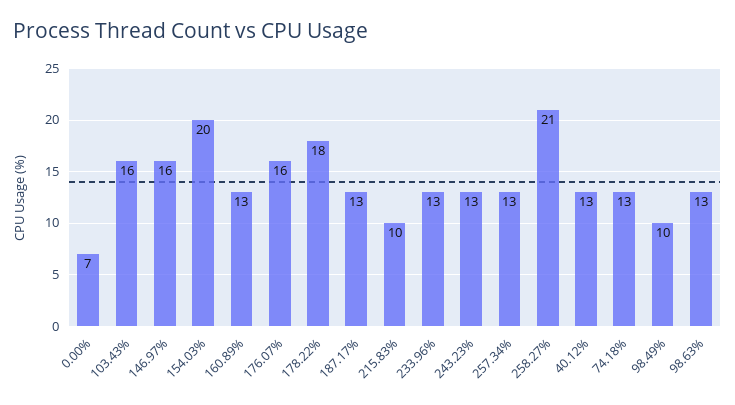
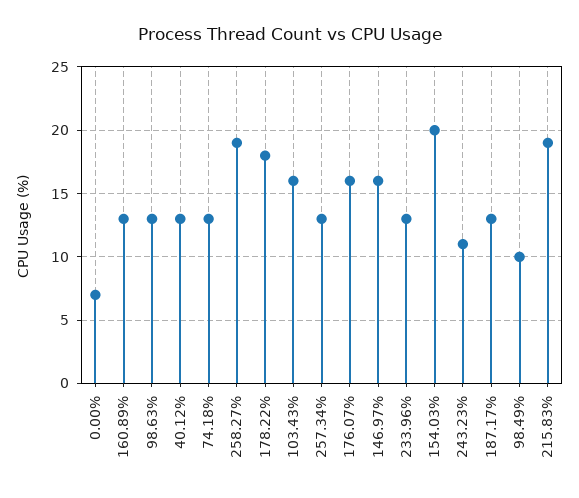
215.83%: 10 -> 19
243.23%: 13 -> 11
258.27%: 21 -> 19

